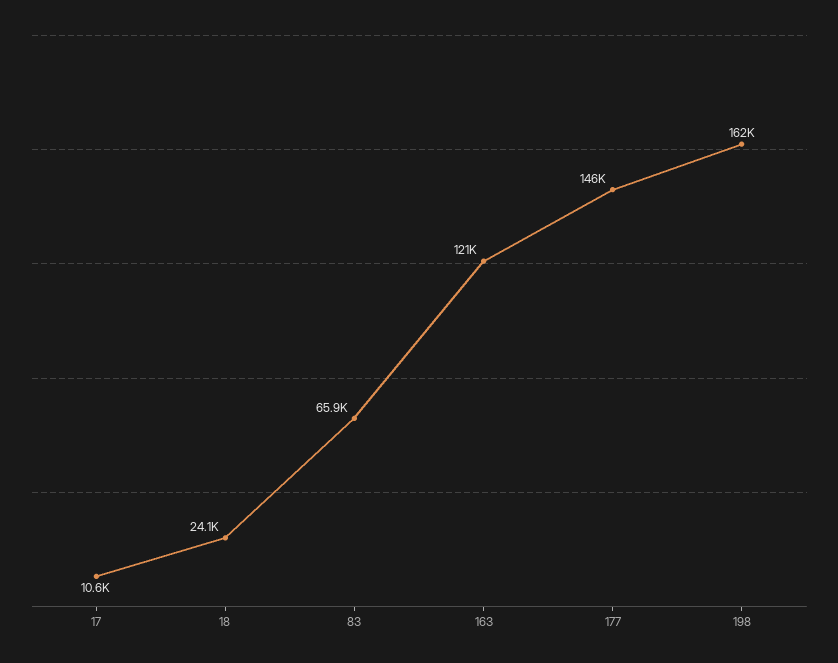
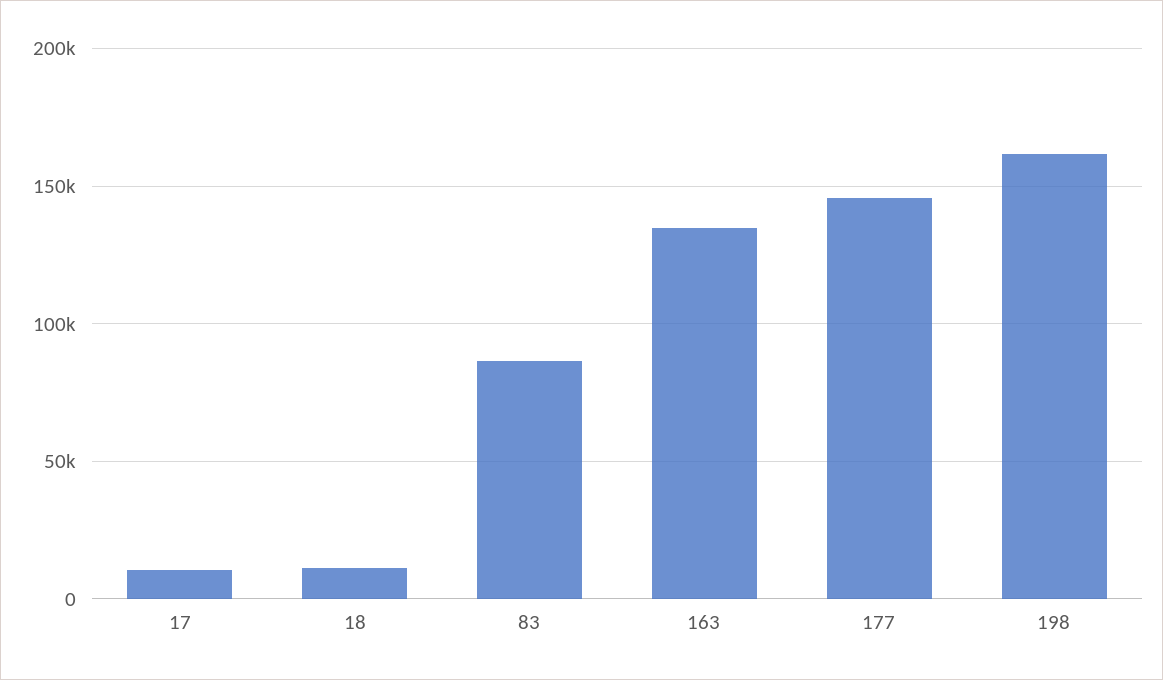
18: 24100 -> 10000
83: 65900 -> 85000
163: 121000 -> 135000

